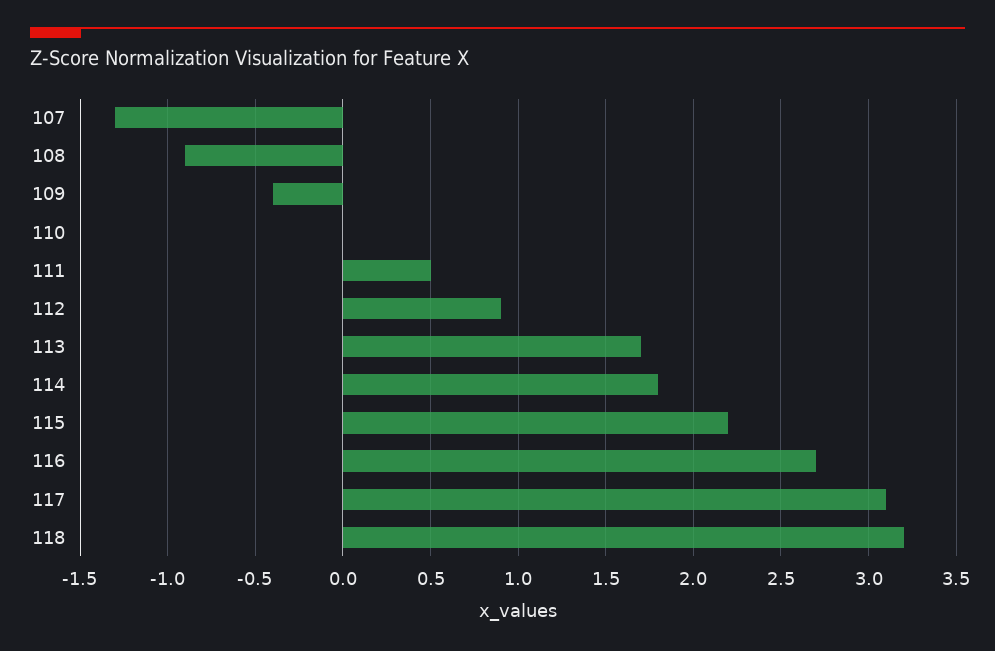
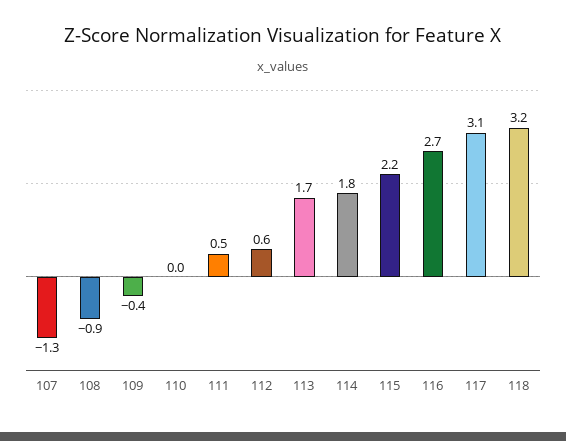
112: 0.9 -> 0.6

